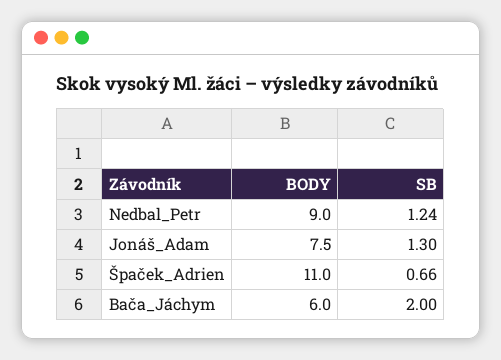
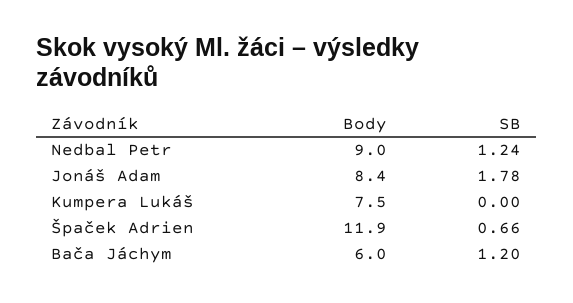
BODY, Jonáš_Adam: 7.5 -> 8.4
SB, Jonáš_Adam: 1.3 -> 1.78
BODY, Špaček_Adrien: 11 -> 11.9
SB, Bača_Jáchym: 2 -> 1.2
BODY, Kumpera Lukáš: none -> 7.5
SB, Kumpera Lukáš: none -> 0

